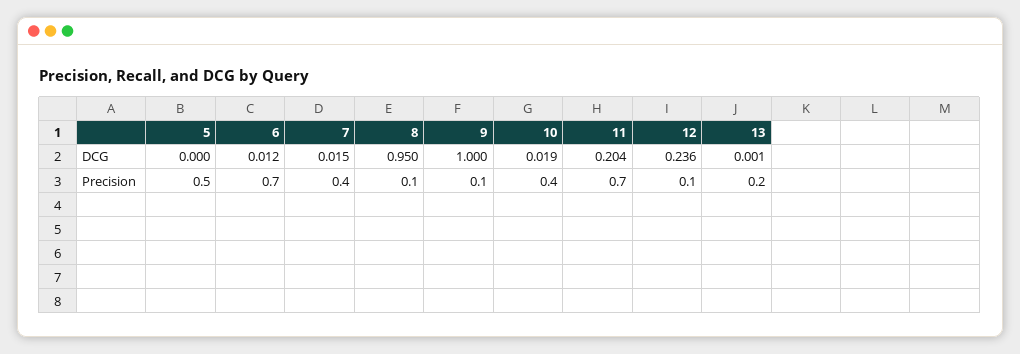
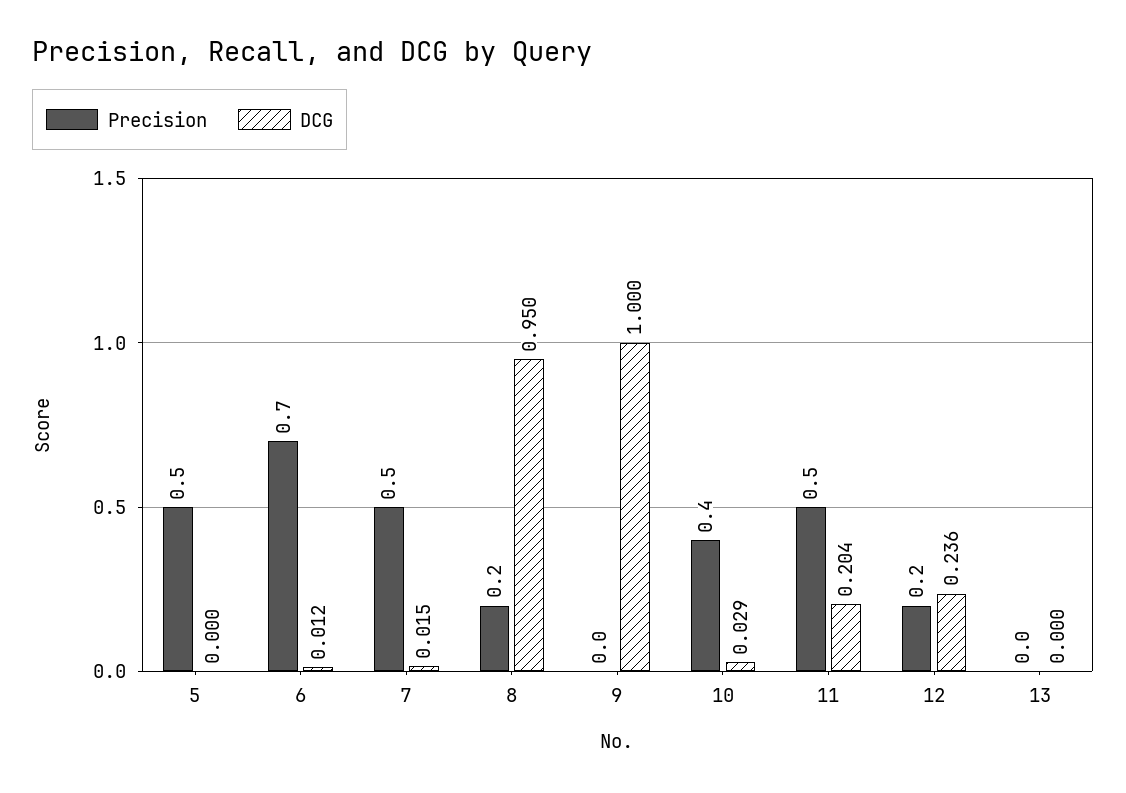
DCG, 10: 0.019 -> 0.029
DCG, 13: 0.001 -> 0
Precision, 7: 0.4 -> 0.5
Precision, 8: 0.1 -> 0.2
Precision, 9: 0.1 -> 0
Precision, 11: 0.7 -> 0.5
Precision, 12: 0.1 -> 0.2
Precision, 13: 0.2 -> 0

